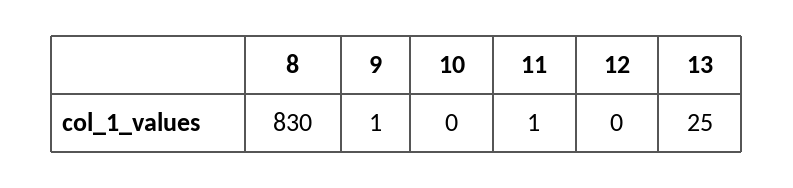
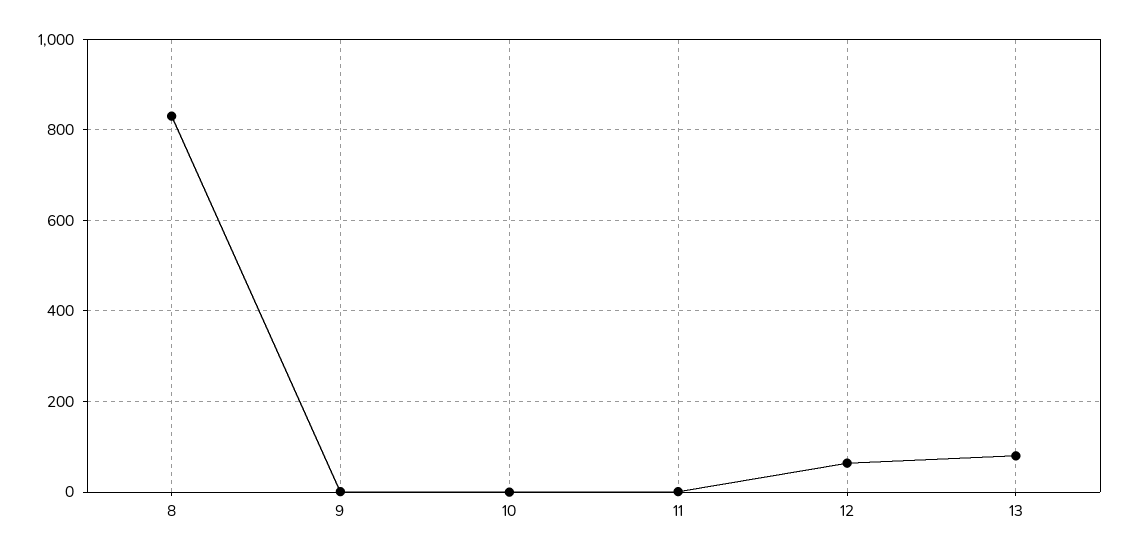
12: 0 -> 60
13: 25 -> 80

